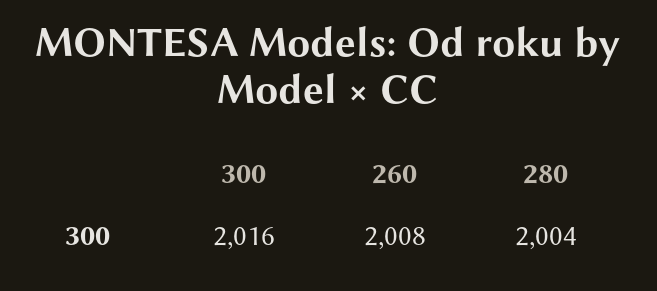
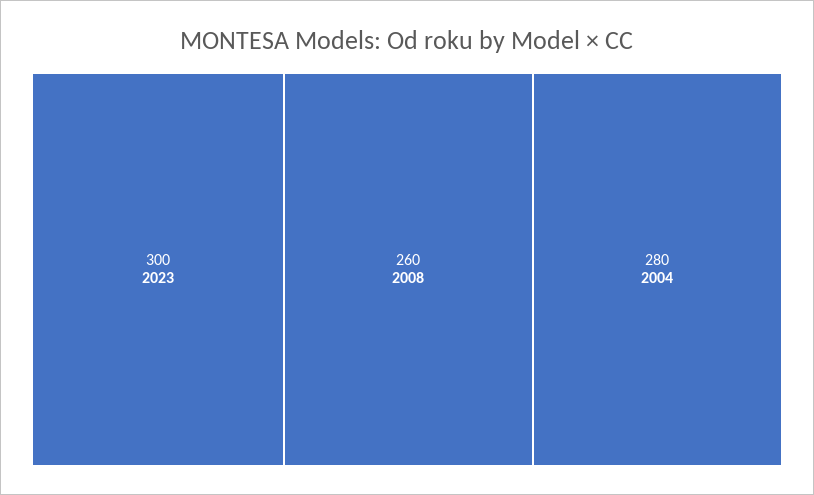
300: 2016 -> 2023

